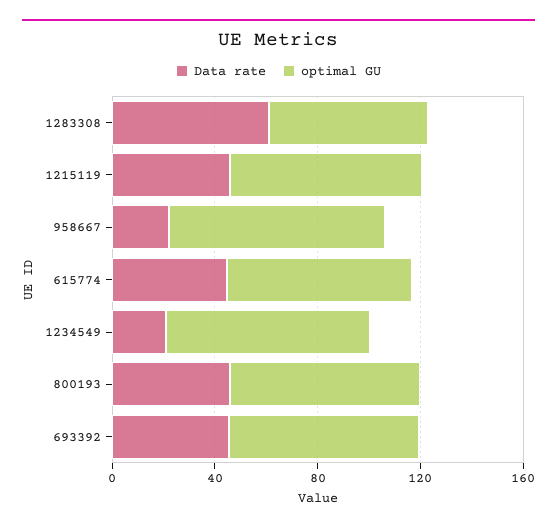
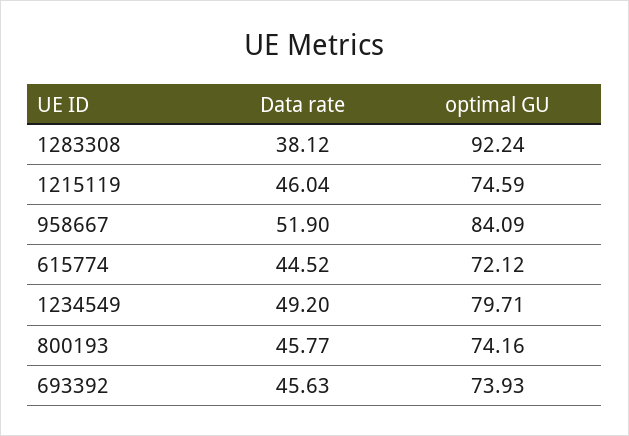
Data rate, 1283308: 60 -> 38.12
optimal GU, 1283308: 60 -> 92.24
Data rate, 958667: 20 -> 51.9
Data rate, 1234549: 20 -> 49.2

